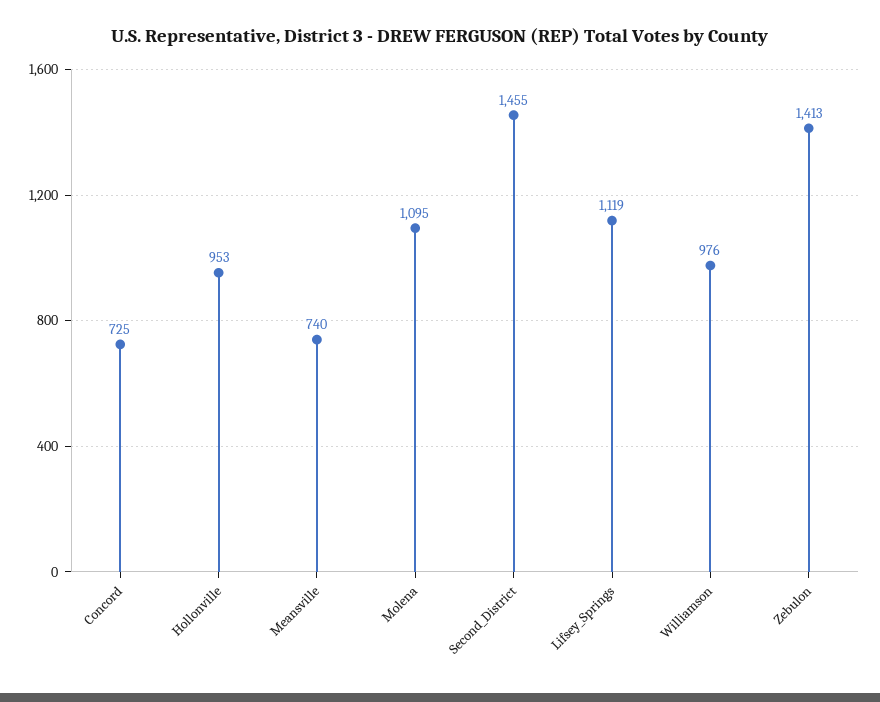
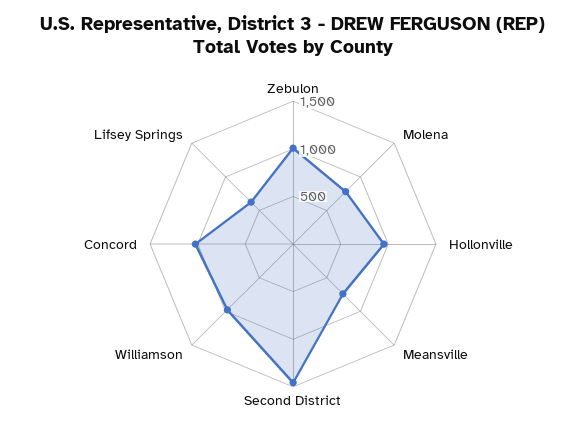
Concord: 725 -> 1000
Molena: 1095 -> 800
Lifsey_Springs: 1119 -> 600
Zebulon: 1413 -> 1000

